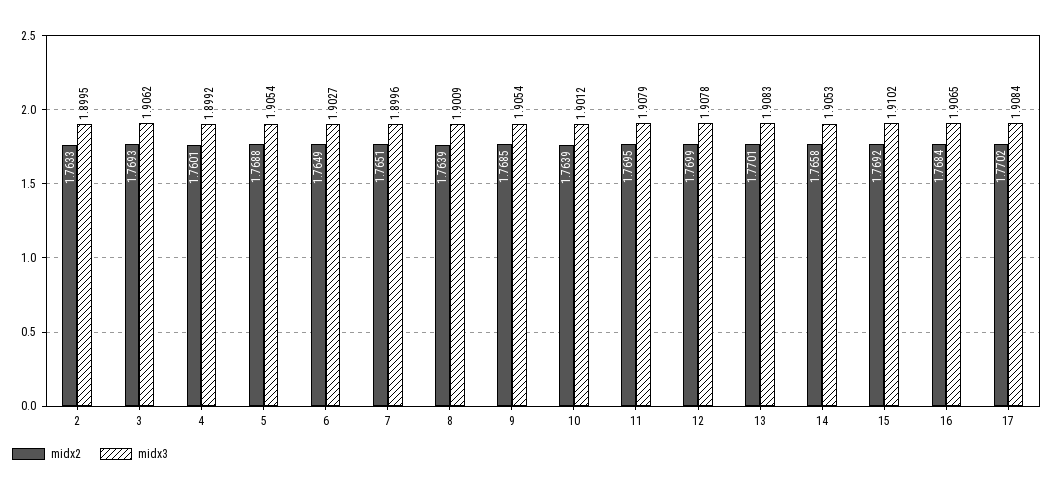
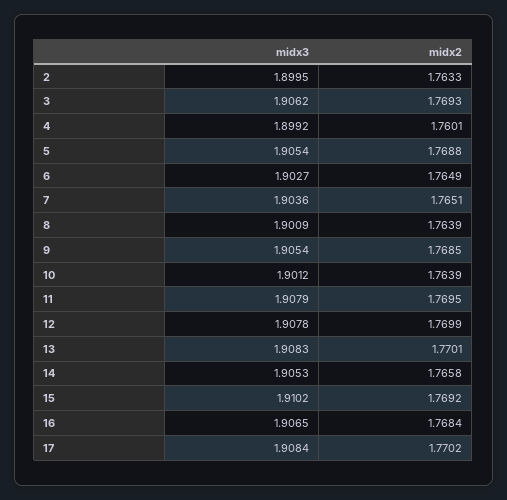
midx3, 7: 1.8996 -> 1.9036

